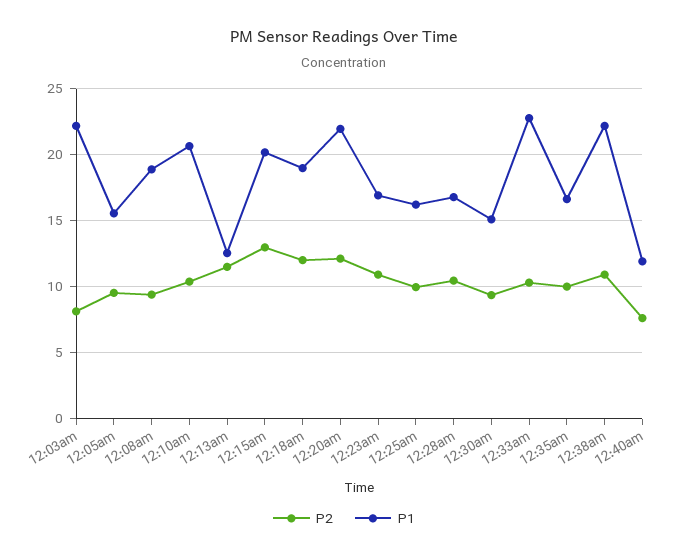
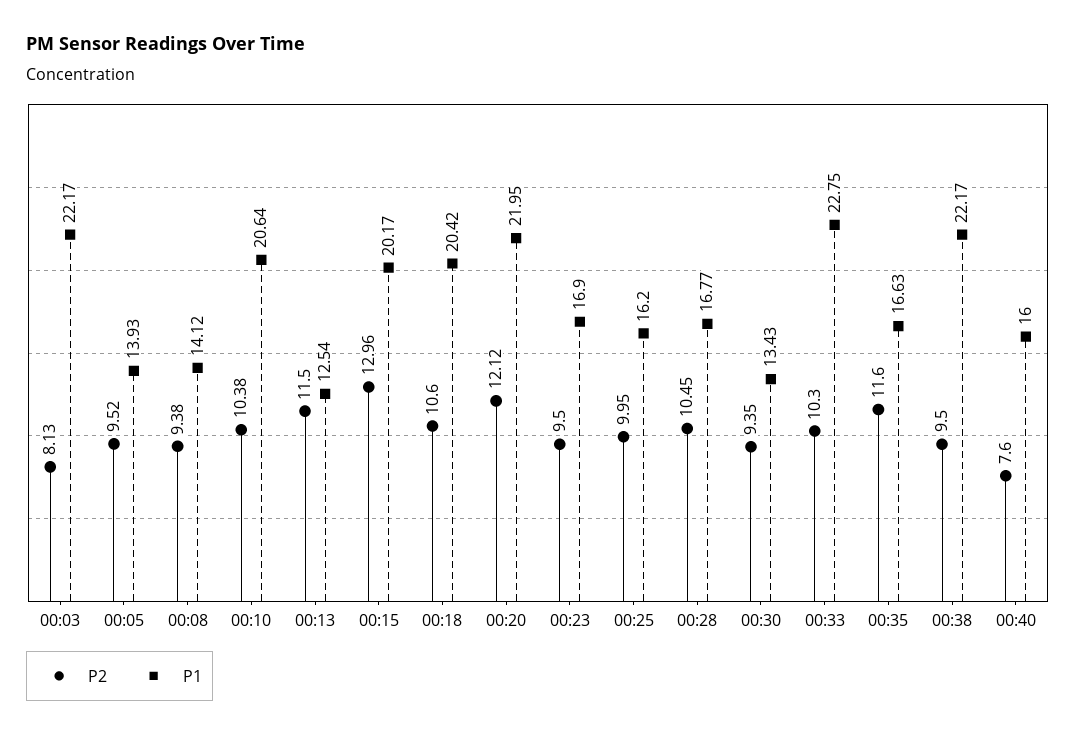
P1, 12:05am: 15.5 -> 13.93
P1, 12:08am: 19 -> 14.12
P2, 12:18am: 12 -> 10.6
P1, 12:18am: 19 -> 20.42
P2, 12:23am: 11 -> 9.5
P1, 12:30am: 15 -> 13.43
P2, 12:35am: 10 -> 11.6
P2, 12:38am: 11 -> 9.5
P1, 12:40am: 12 -> 16

